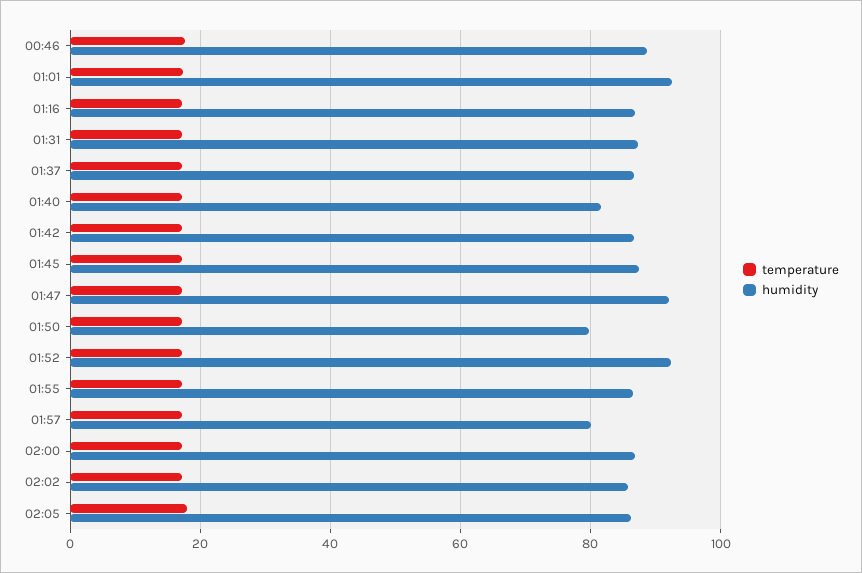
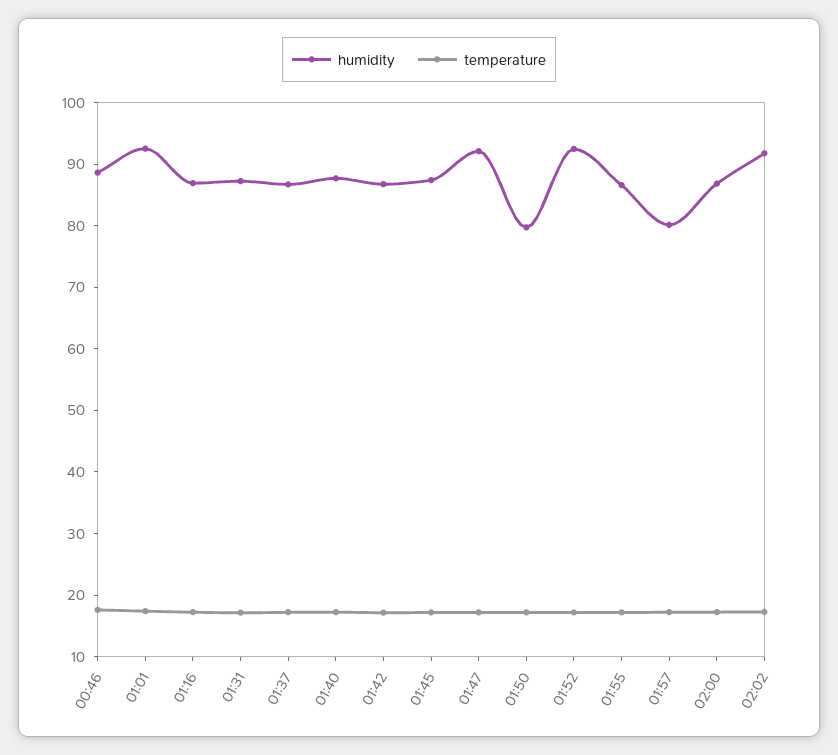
humidity, 01:40: 82 -> 88
humidity, 02:02: 86 -> 92
temperature, 02:05: 18 -> none
humidity, 02:05: 86 -> none

